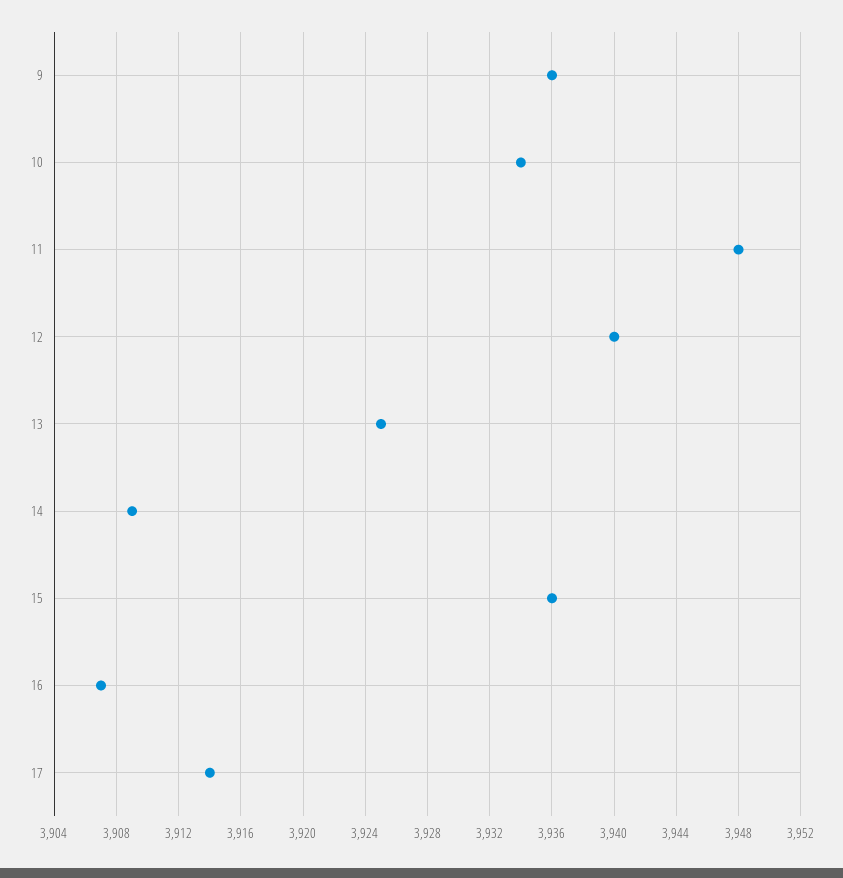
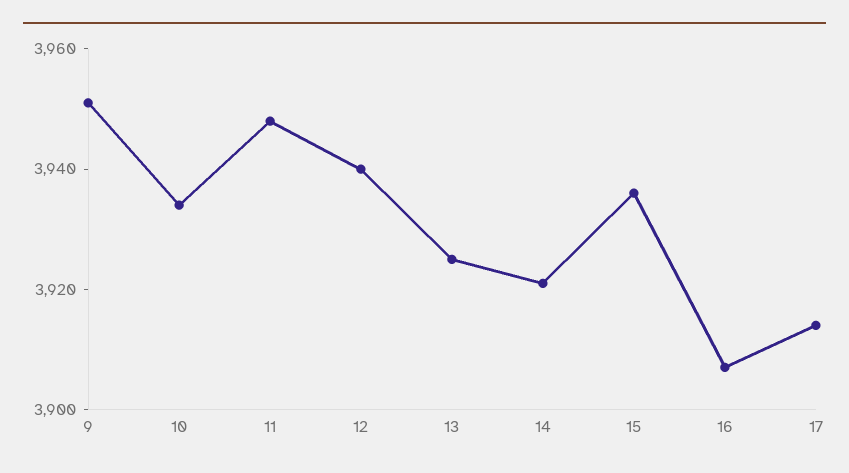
9: 3936 -> 3950
14: 3909 -> 3920

